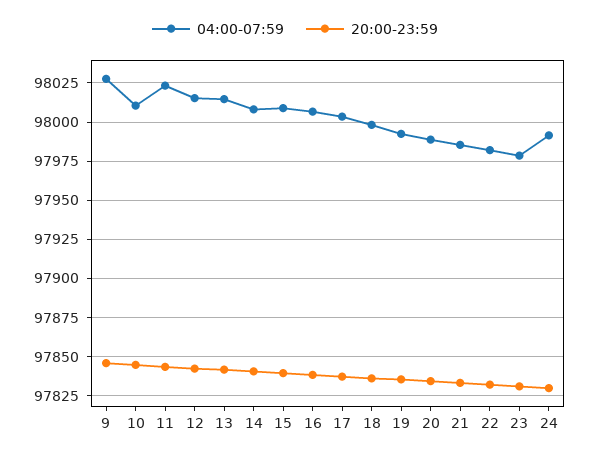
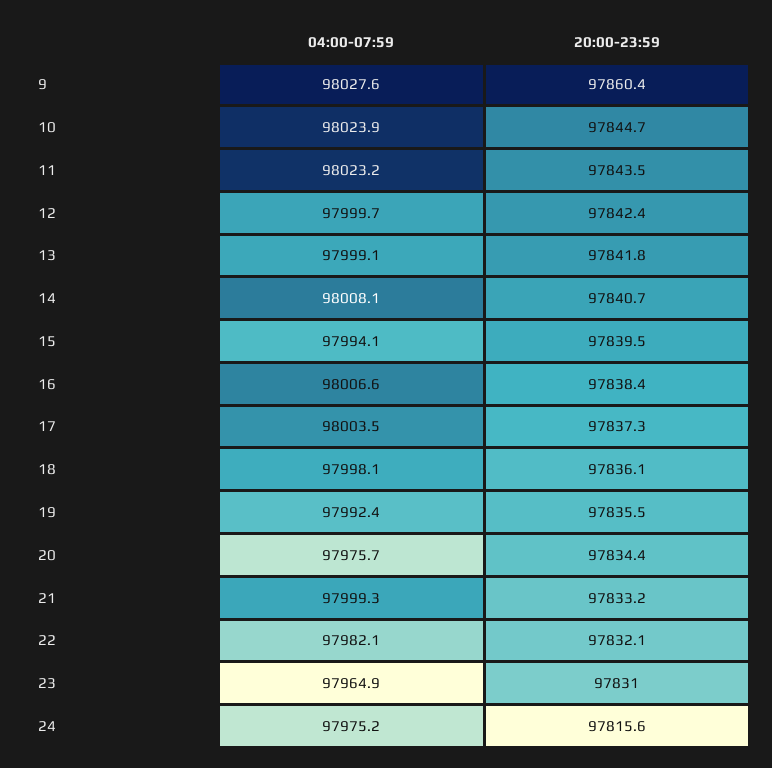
20:00-23:59, 9: 97845 -> 97860.4
04:00-07:59, 10: 98010 -> 98023.9
04:00-07:59, 12: 98015 -> 97999.7
04:00-07:59, 13: 98015 -> 97999.1
04:00-07:59, 15: 98010 -> 97994.1
04:00-07:59, 20: 97990 -> 97975.7
04:00-07:59, 21: 97985 -> 97999.3
04:00-07:59, 23: 97980 -> 97964.9
04:00-07:59, 24: 97990 -> 97975.2
20:00-23:59, 24: 97830 -> 97815.6

